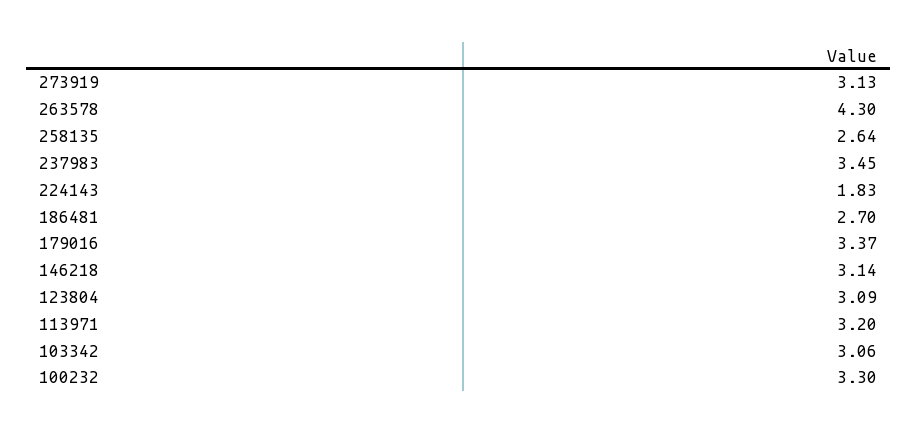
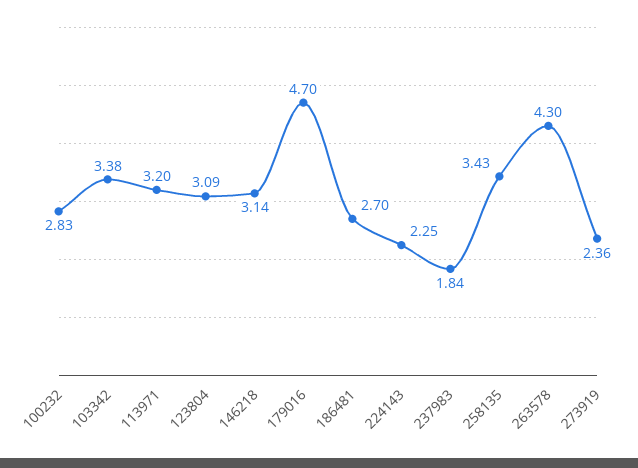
273919: 3.13 -> 2.36
258135: 2.64 -> 3.43
237983: 3.45 -> 1.84
224143: 1.83 -> 2.25
179016: 3.37 -> 4.7
103342: 3.06 -> 3.38
100232: 3.3 -> 2.83

